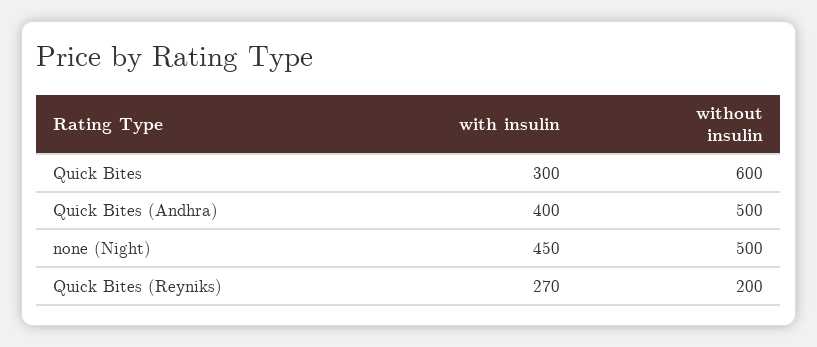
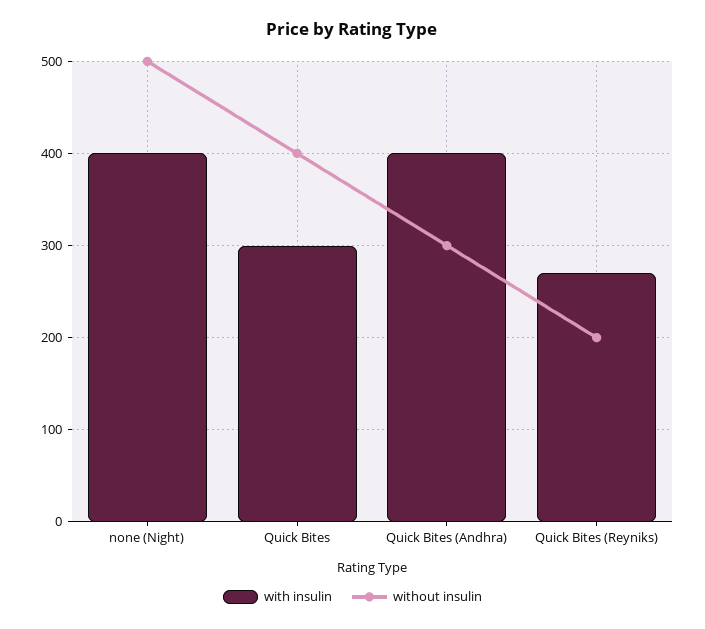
without insulin, Quick Bites: 600 -> 400
without insulin, Quick Bites (Andhra): 500 -> 300
with insulin, none (Night): 450 -> 400

